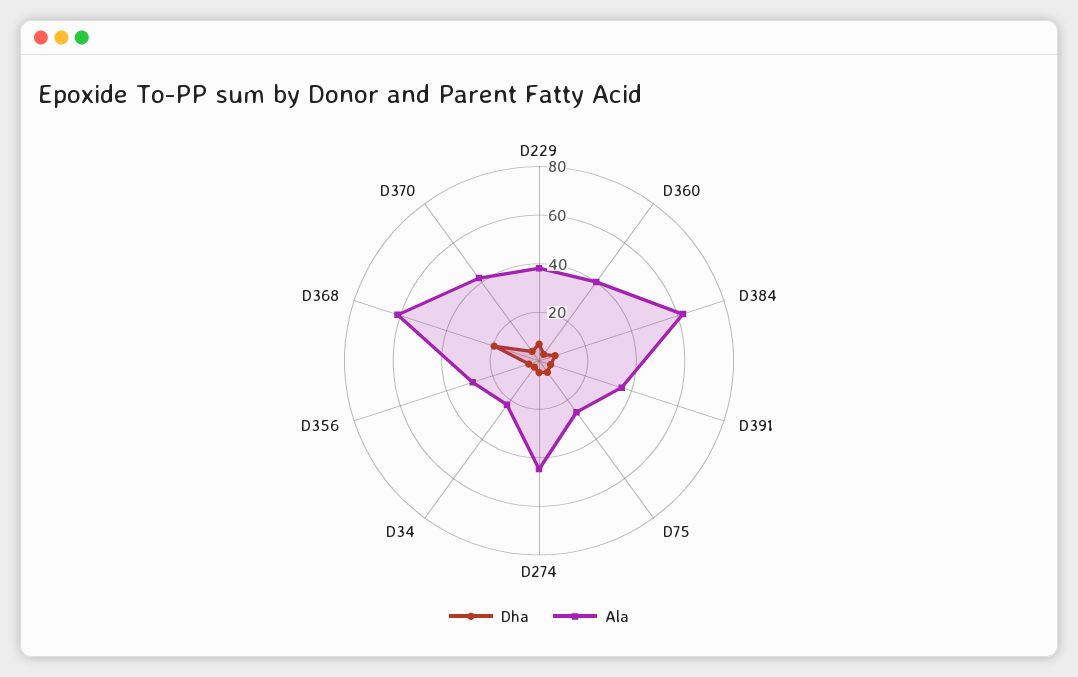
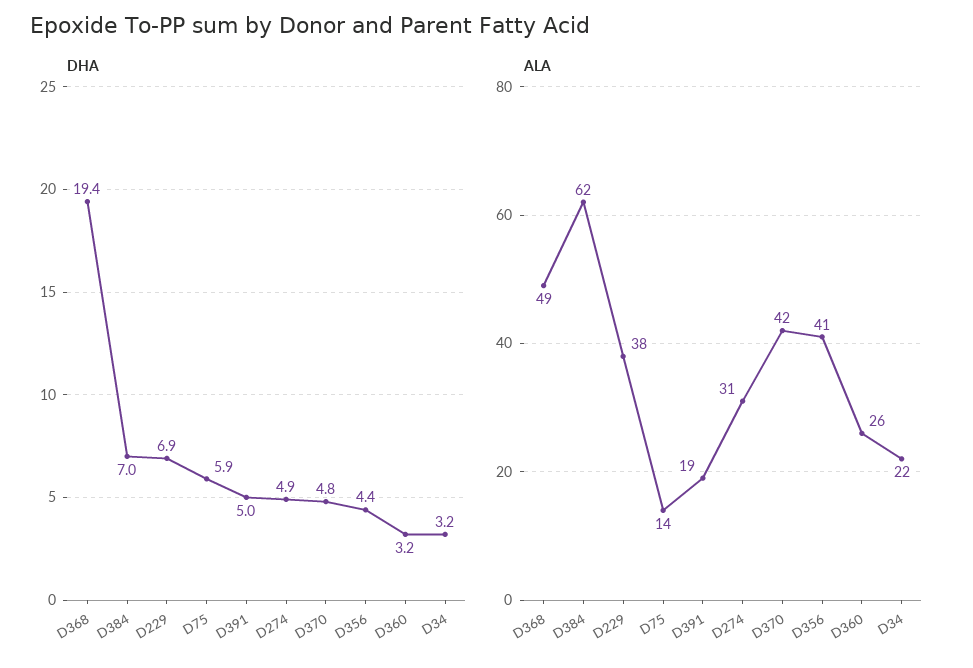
Ala, D360: 40 -> 26
Ala, D391: 35 -> 19
Ala, D75: 25 -> 14
Ala, D274: 45 -> 31
Ala, D356: 30 -> 41
Ala, D368: 60 -> 49

